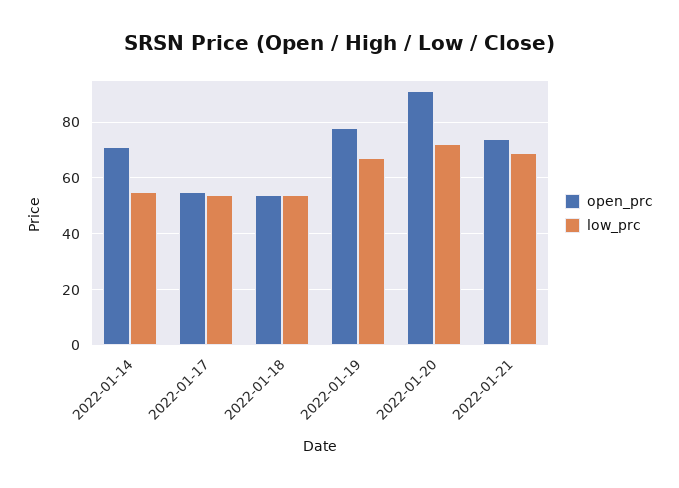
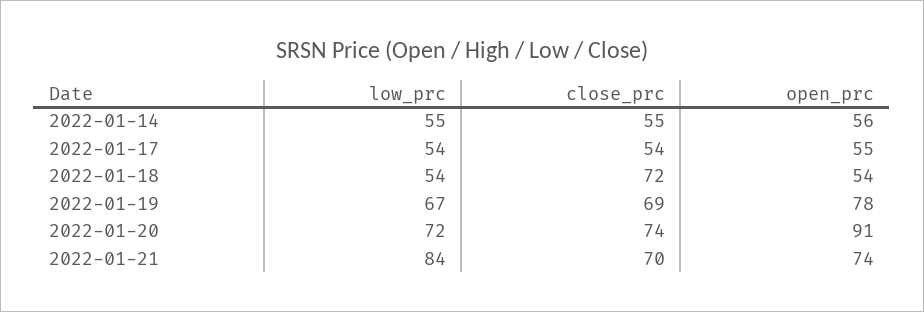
open_prc, 2022-01-14: 70 -> 56
low_prc, 2022-01-21: 70 -> 84
close_prc, 2022-01-14: none -> 55
close_prc, 2022-01-17: none -> 54
close_prc, 2022-01-18: none -> 72
close_prc, 2022-01-19: none -> 69
close_prc, 2022-01-20: none -> 74
close_prc, 2022-01-21: none -> 70

